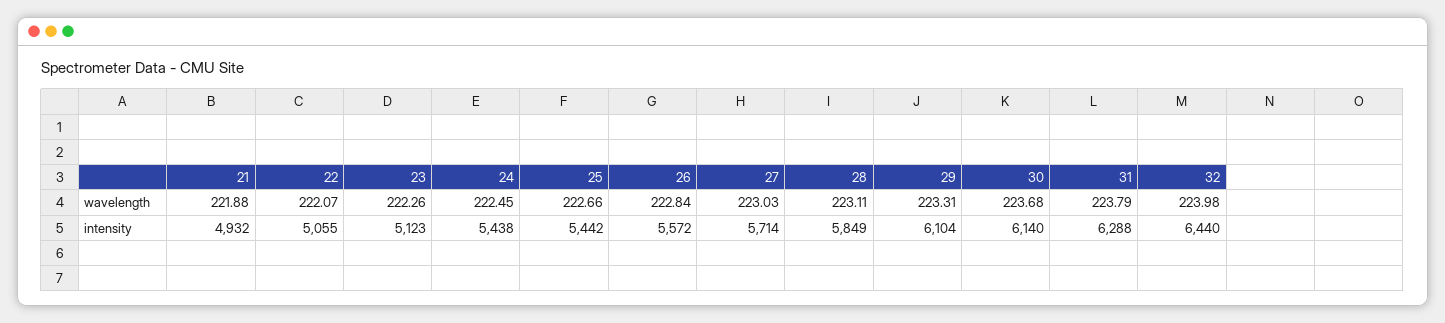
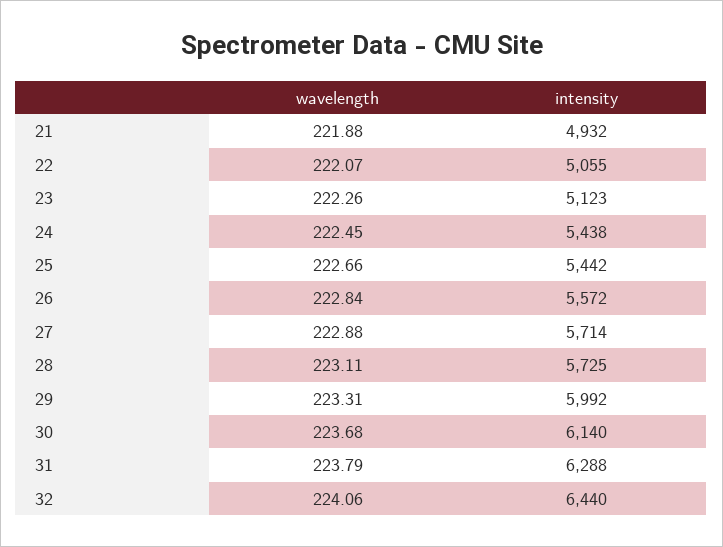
27, wavelength: 223.03 -> 222.88
32, wavelength: 223.98 -> 224.06
28, intensity: 5849 -> 5725
29, intensity: 6104 -> 5992

